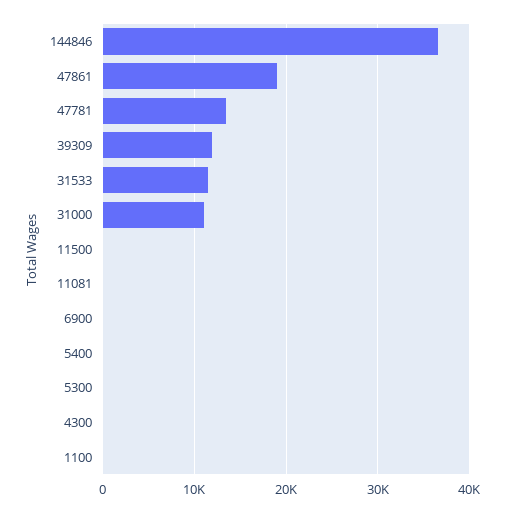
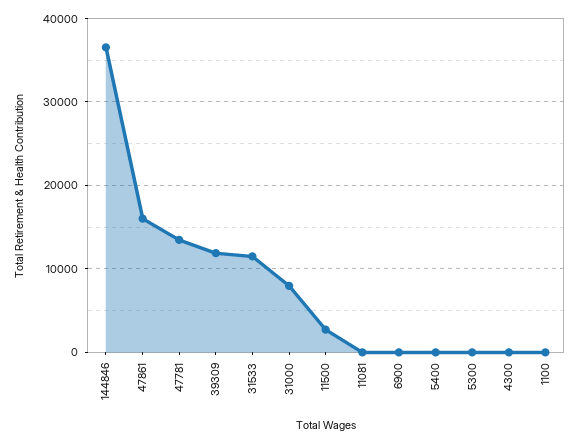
47861: 19000 -> 16000
31000: 11000 -> 8000
11500: 0 -> 3000

